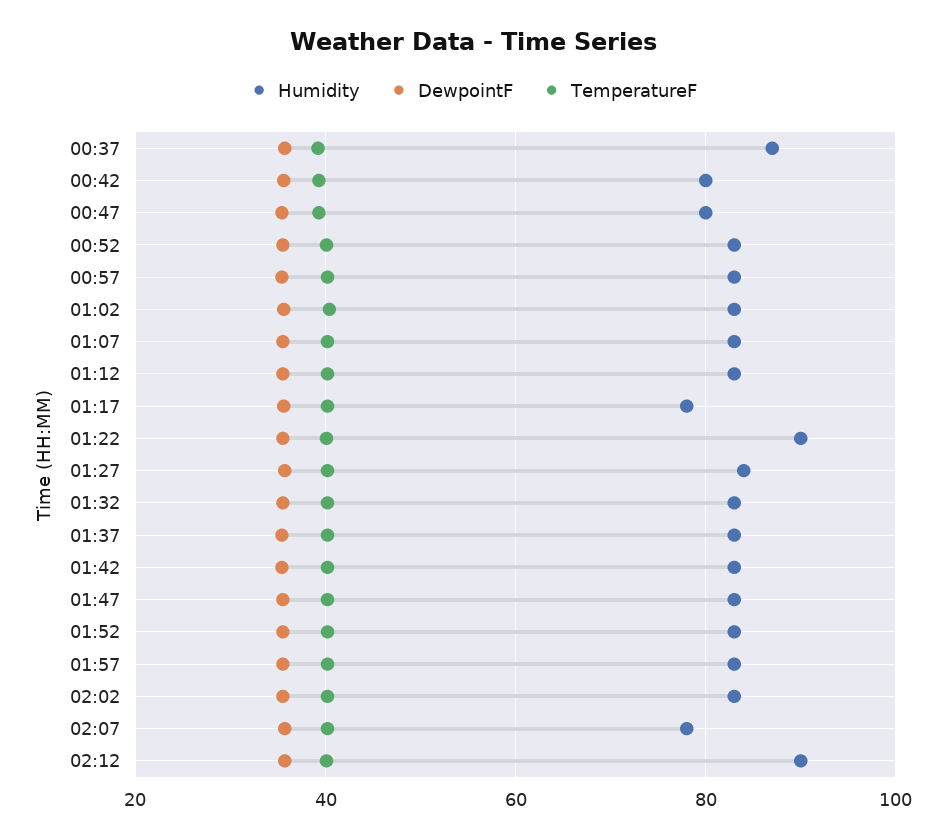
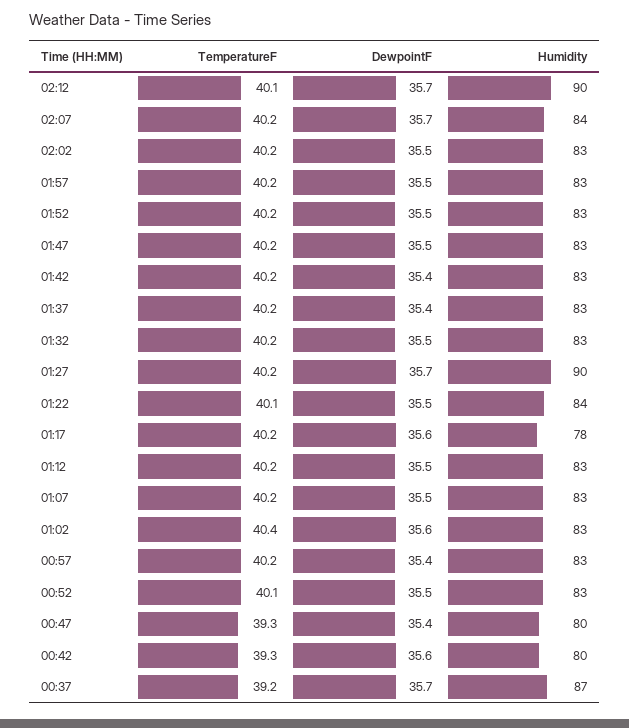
Humidity, 01:22: 90 -> 84
Humidity, 01:27: 84 -> 90
Humidity, 02:07: 78 -> 84

